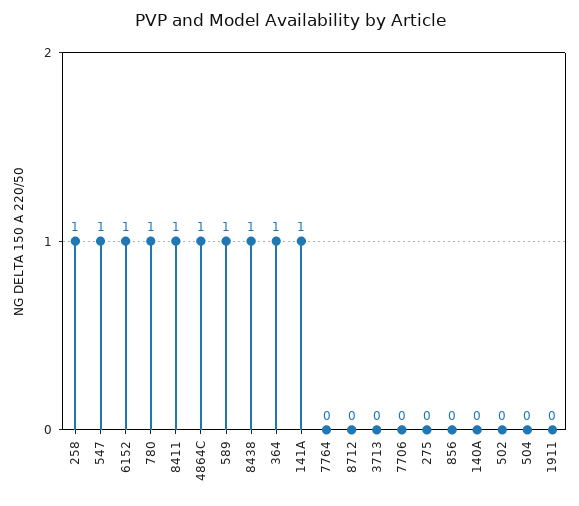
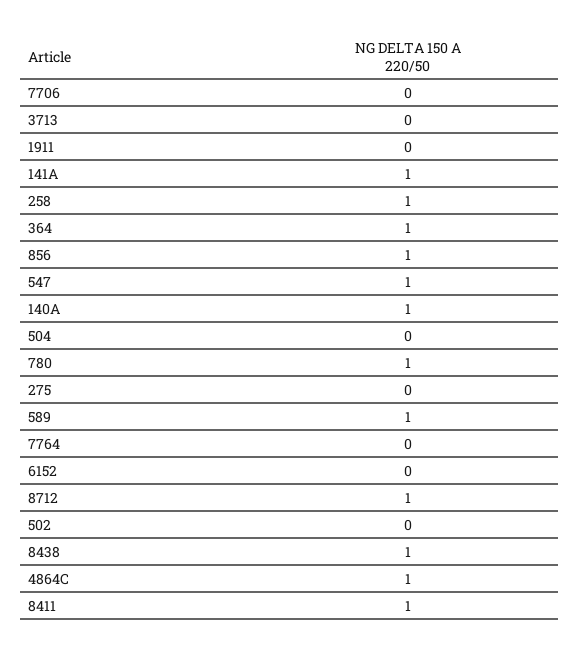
6152: 1 -> 0
8712: 0 -> 1
856: 0 -> 1
140A: 0 -> 1

